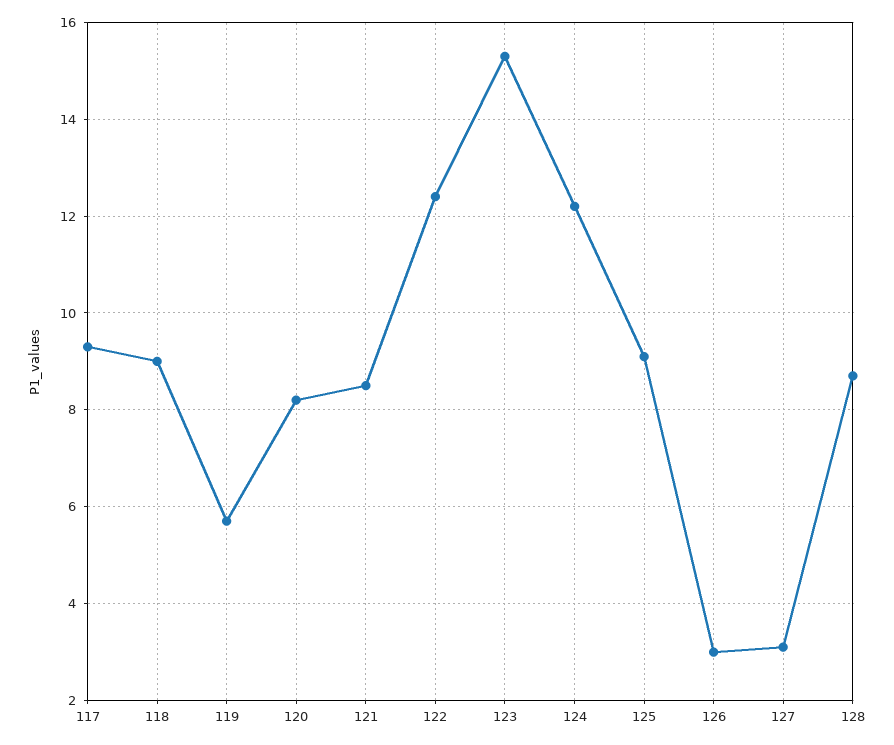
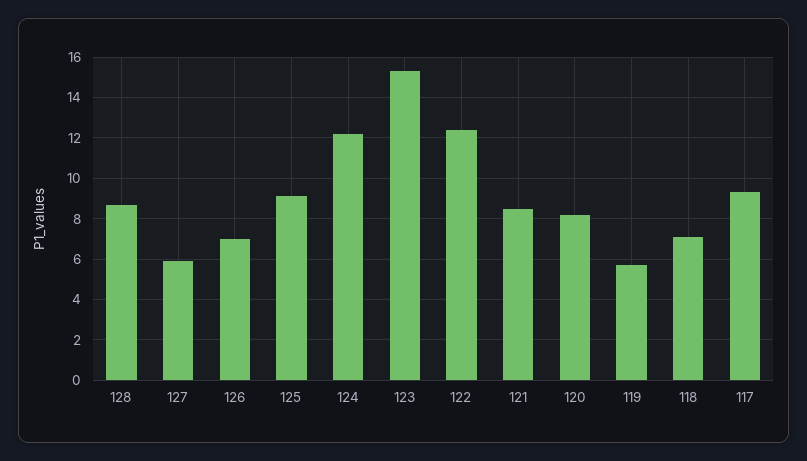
118: 9 -> 7
126: 3 -> 7
127: 3 -> 6

